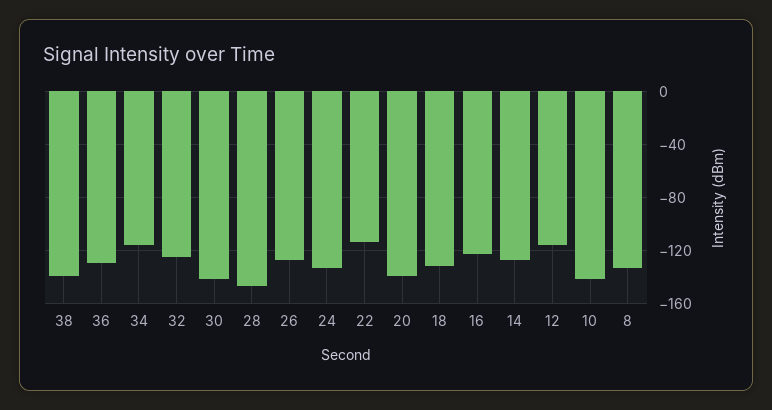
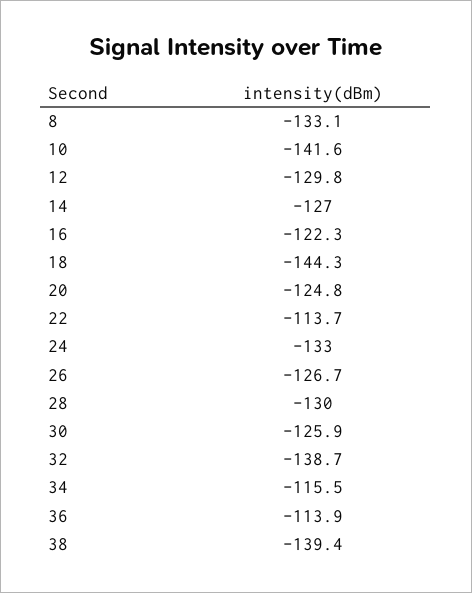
36: -130 -> -113.9
32: -125 -> -138.7
30: -140 -> -125.9
28: -145 -> -130
20: -140 -> -124.8
18: -130 -> -144.3
12: -115 -> -129.8

